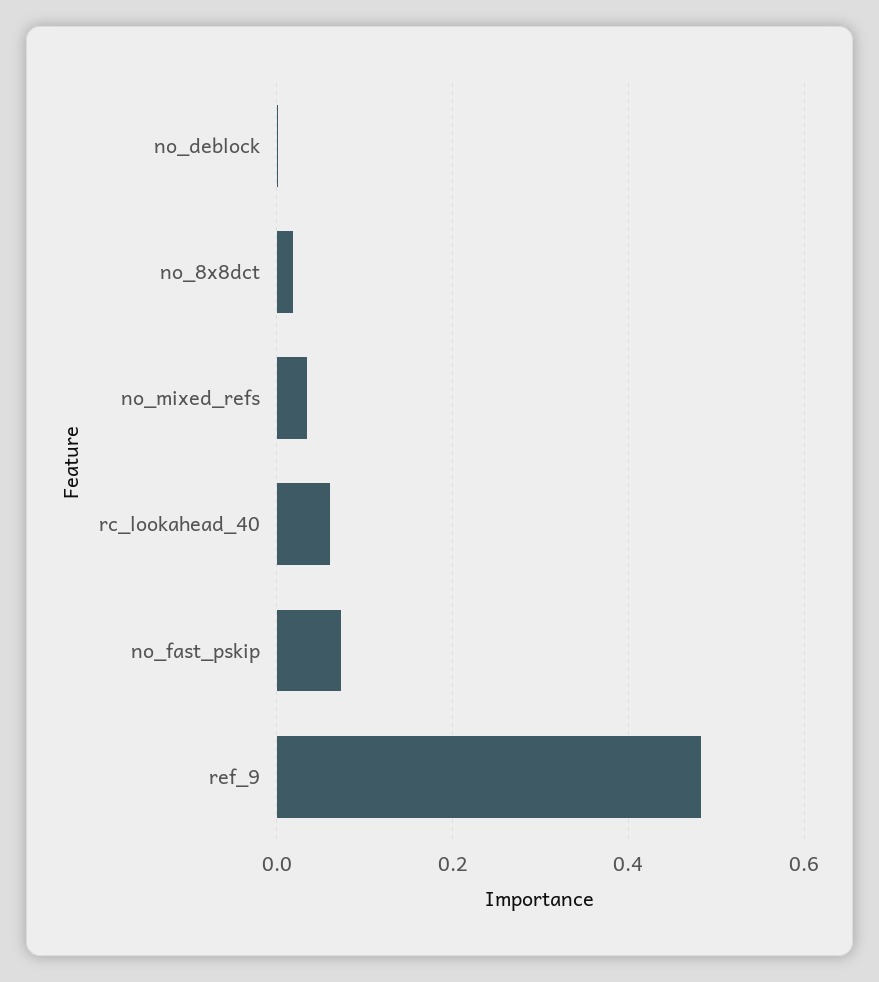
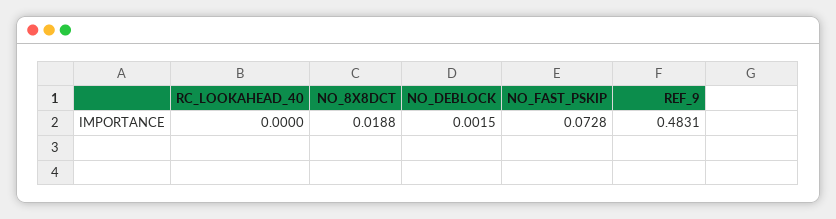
no_mixed_refs: 0.04 -> none
rc_lookahead_40: 0.06 -> 0

